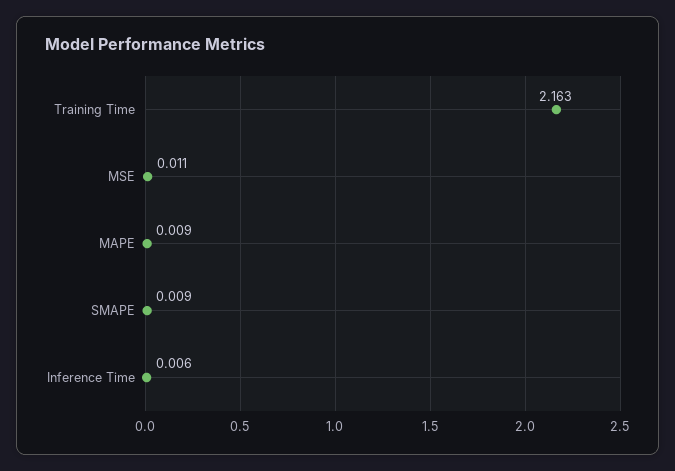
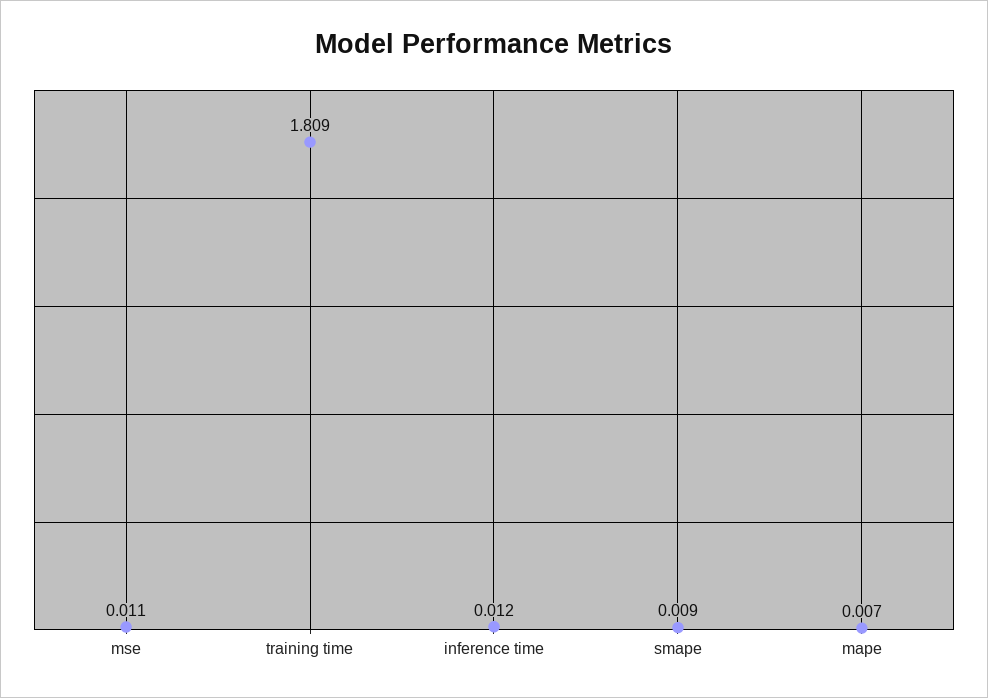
Training Time: 2.163 -> 1.809
MAPE: 0.009 -> 0.007
Inference Time: 0.006 -> 0.012

